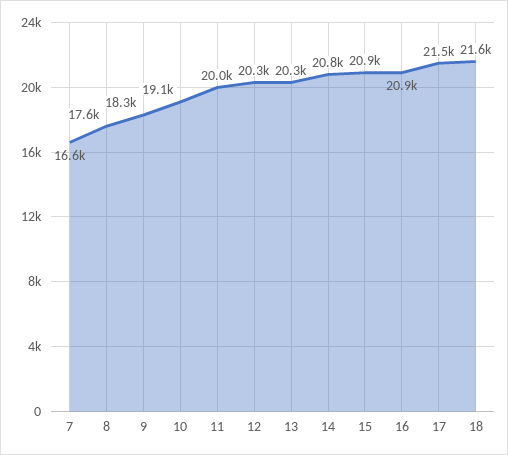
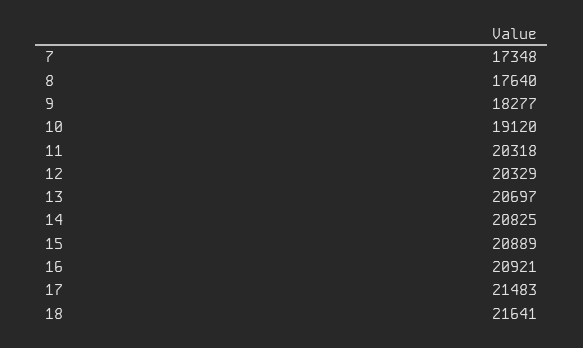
7: 16600 -> 17348
11: 20000 -> 20318
13: 20300 -> 20697

